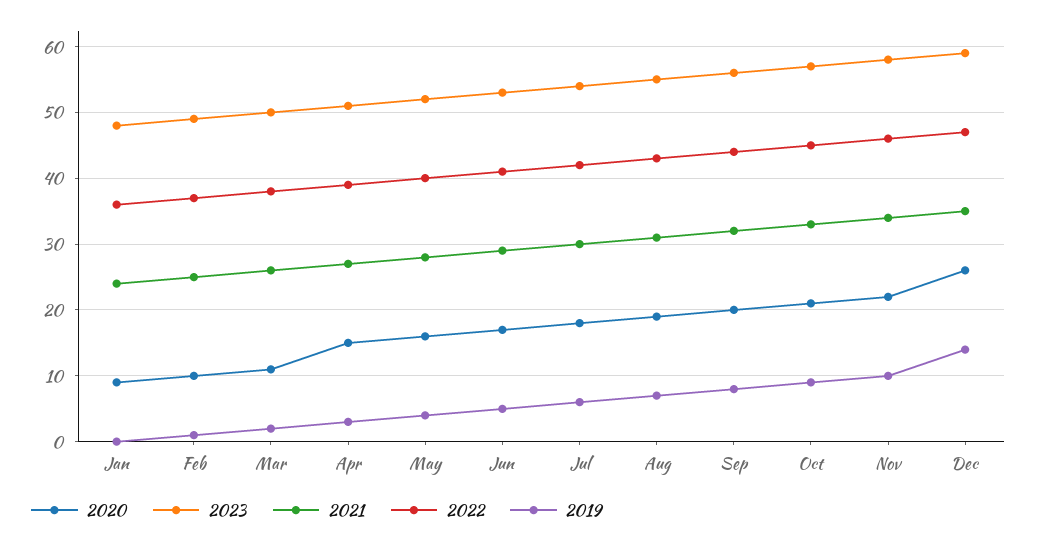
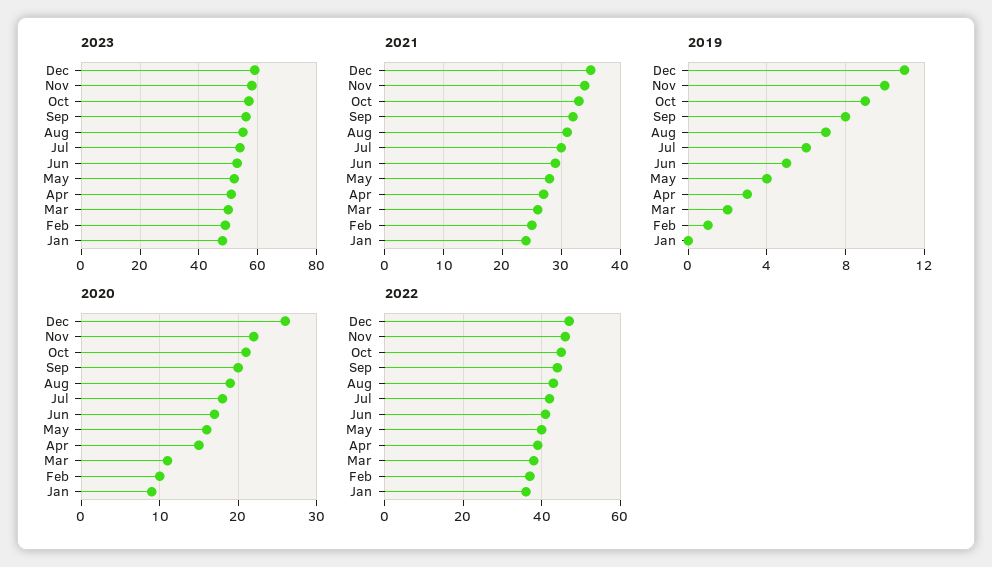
2019, Dec: 14 -> 11

